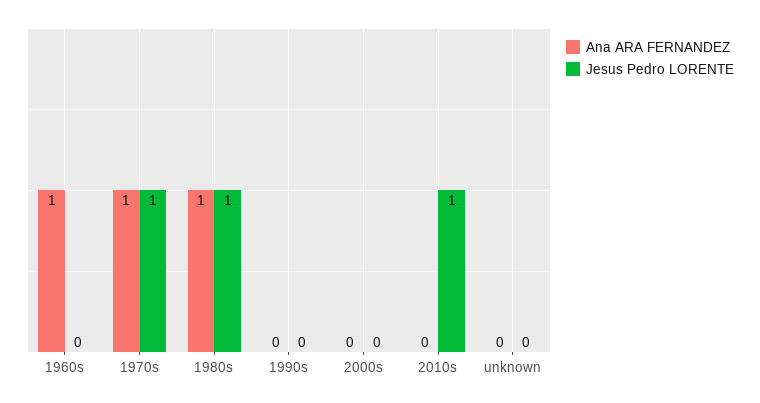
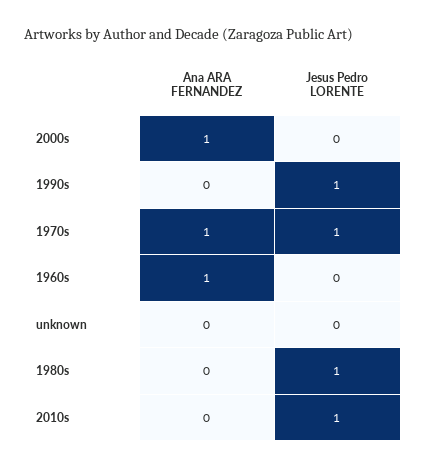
Ana ARA FERNANDEZ, 1980s: 1 -> 0
Jesus Pedro LORENTE, 1990s: 0 -> 1
Ana ARA FERNANDEZ, 2000s: 0 -> 1

